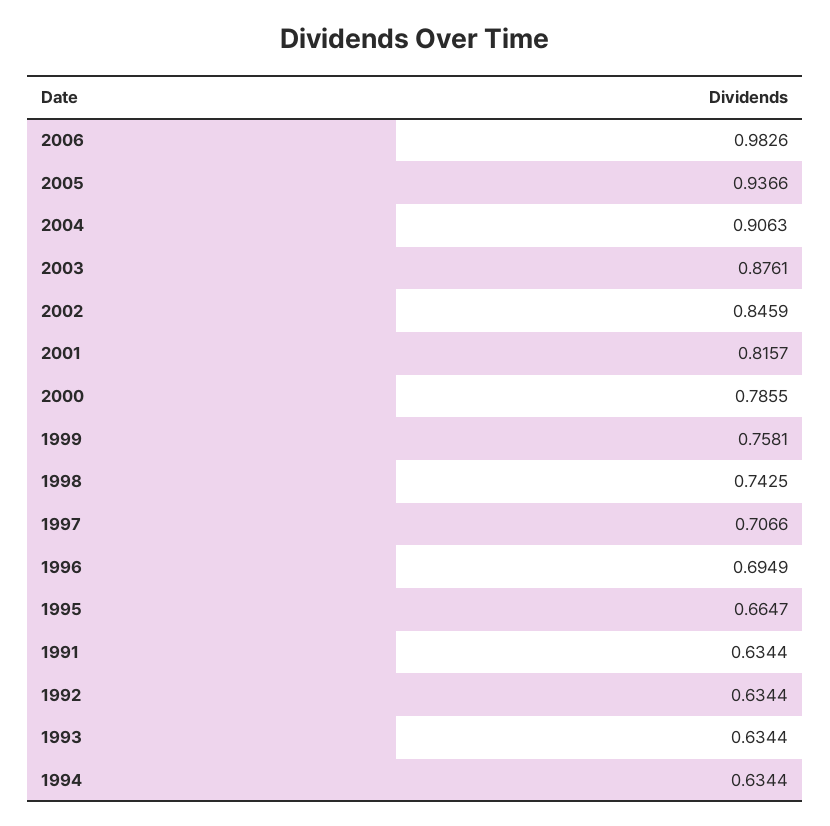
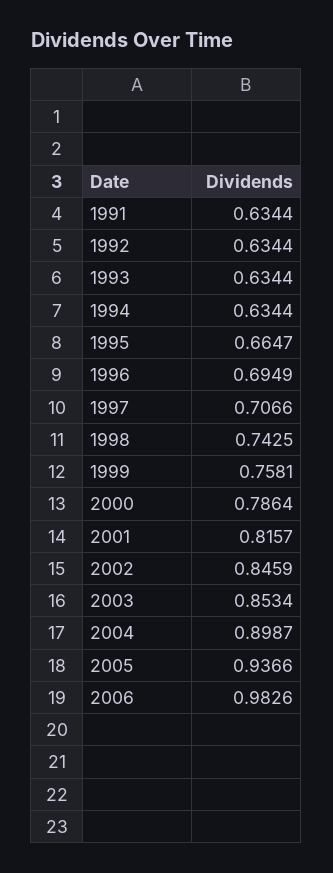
2004: 0.9063 -> 0.8987
2003: 0.8761 -> 0.8534
2000: 0.7855 -> 0.7864

